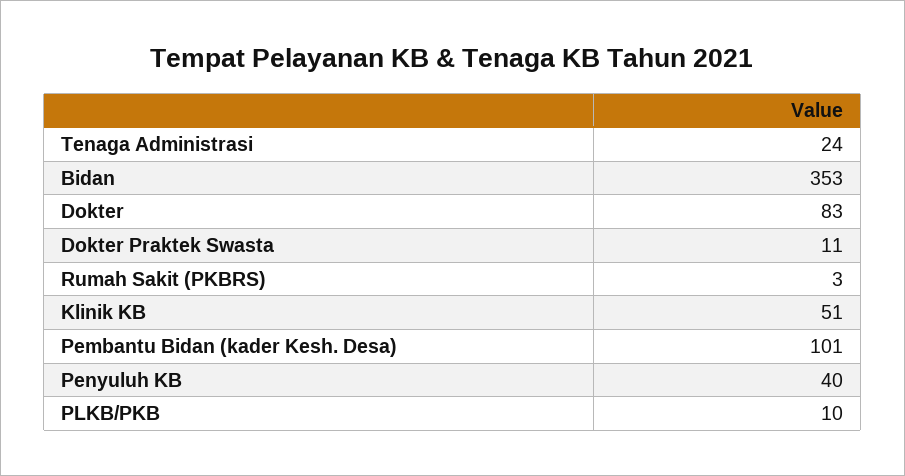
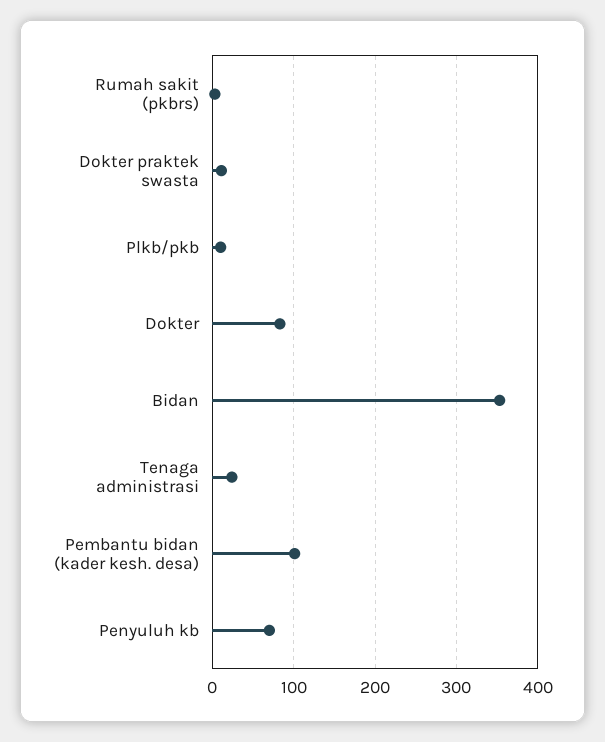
Klinik KB: 51 -> none
Penyuluh KB: 40 -> 70

